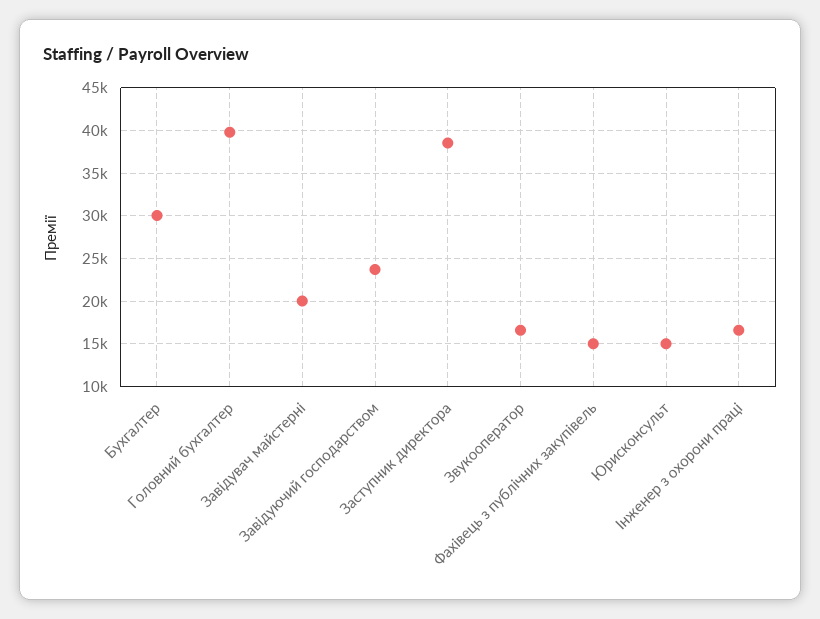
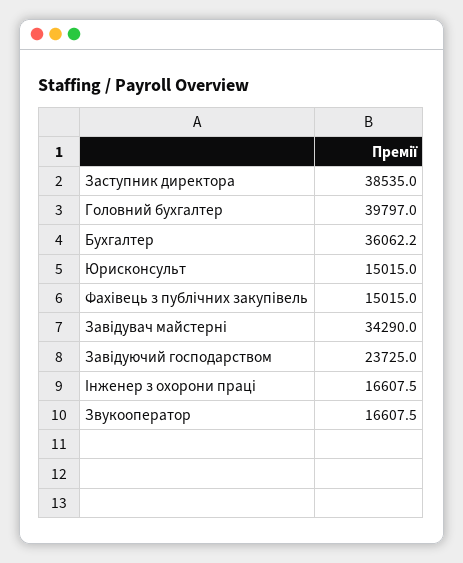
Бухгалтер: 30000 -> 36062.2
Завідувач майстерні: 20000 -> 34290

